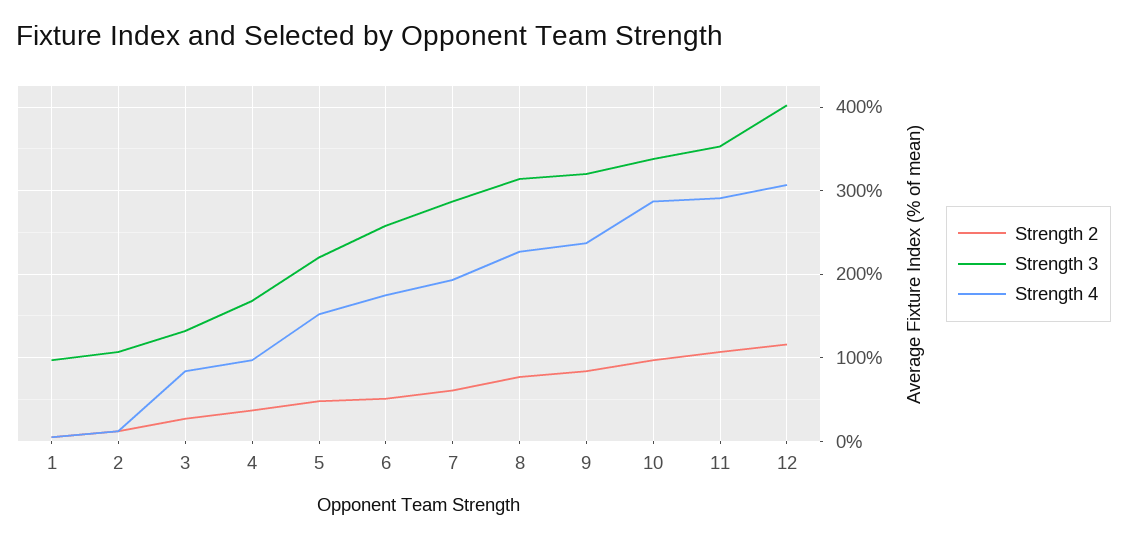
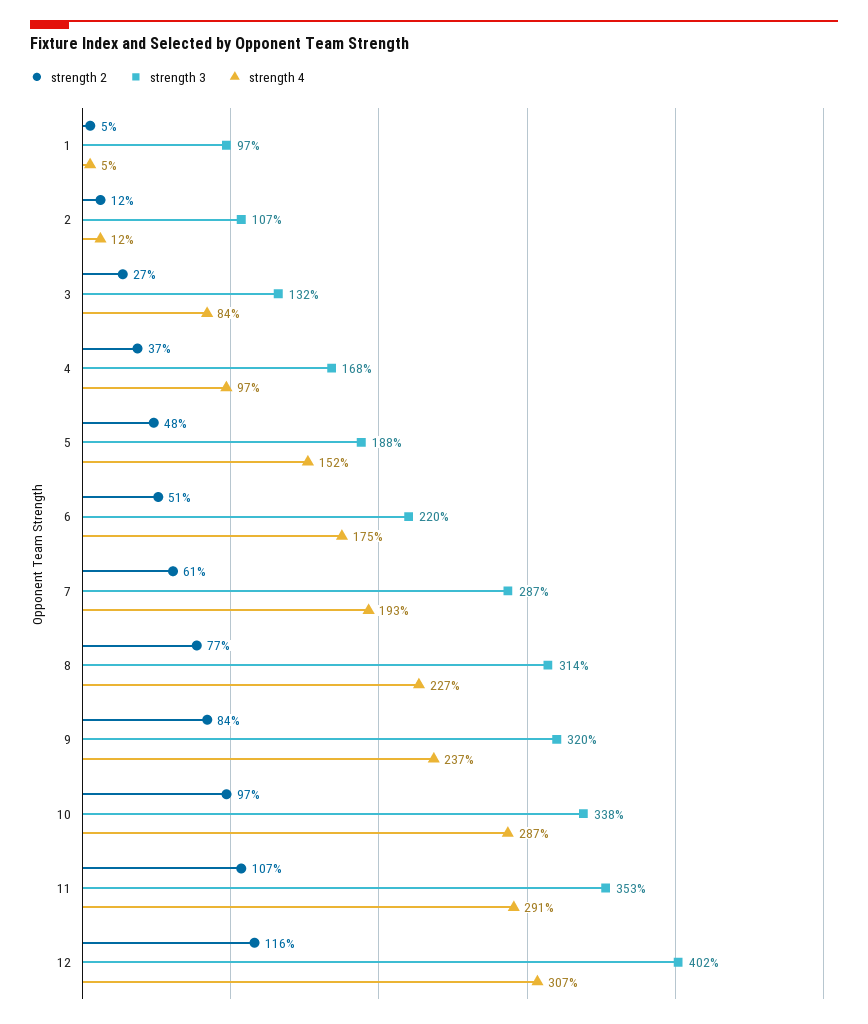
Strength 3, 5: 220 -> 188
Strength 3, 6: 260 -> 220

